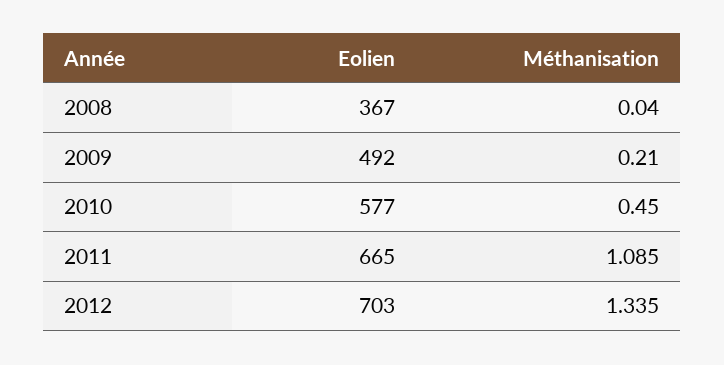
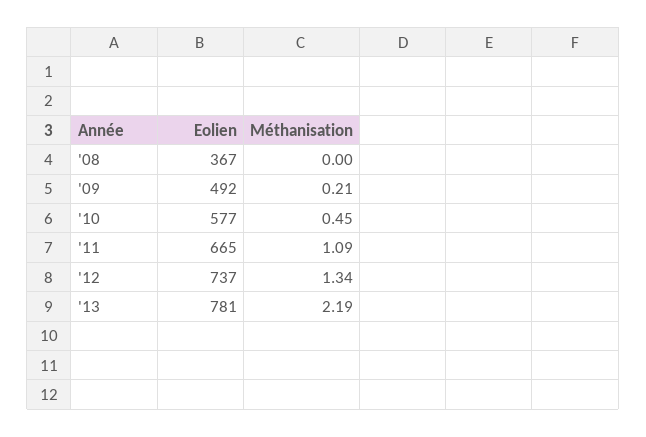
Méthanisation, 2008: 0.04 -> 0
Eolien, 2012: 703 -> 737
Eolien, '13: none -> 781
Méthanisation, '13: none -> 2.19

